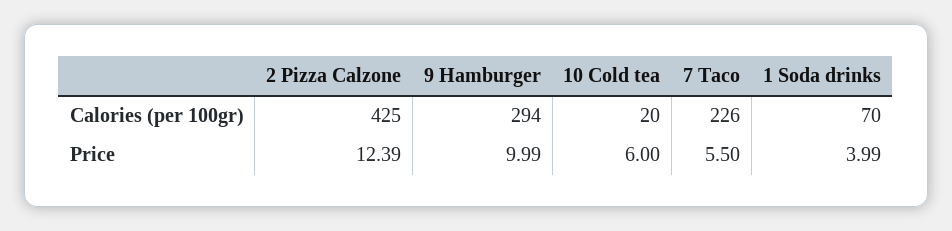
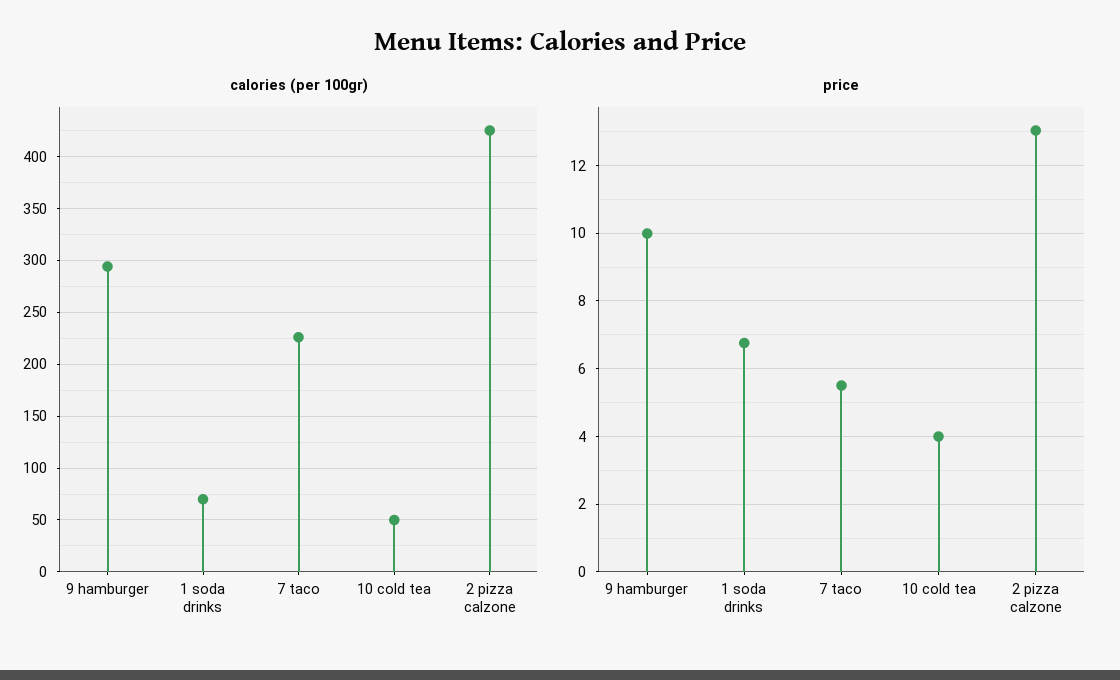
Calories (per 100gr), 10 Cold tea: 20 -> 50
Price, 2 Pizza Calzone: 12.39 -> 13
Price, 10 Cold tea: 6 -> 4
Price, 1 Soda drinks: 3.99 -> 6.8

